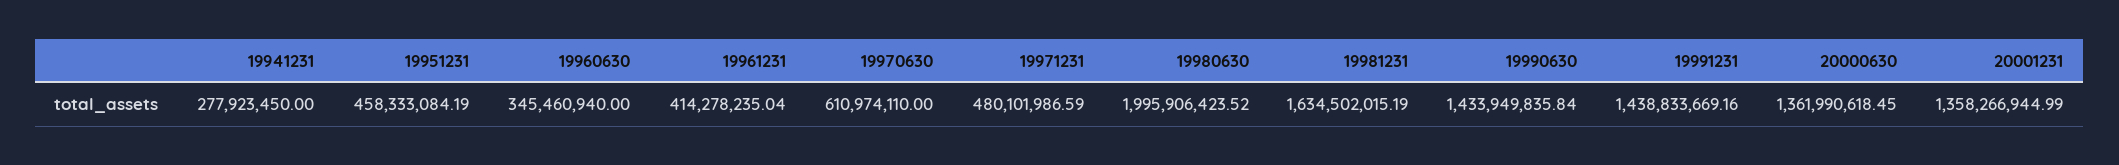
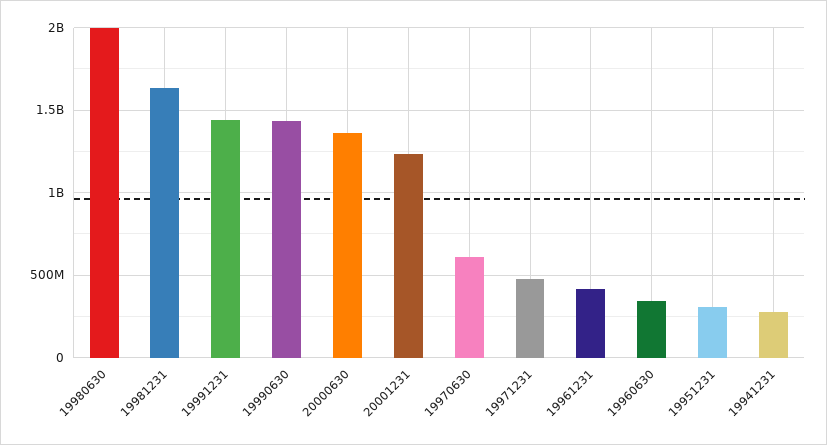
19951231: 458333084.19 -> 300000000
20001231: 1358266944.99 -> 1250000000

